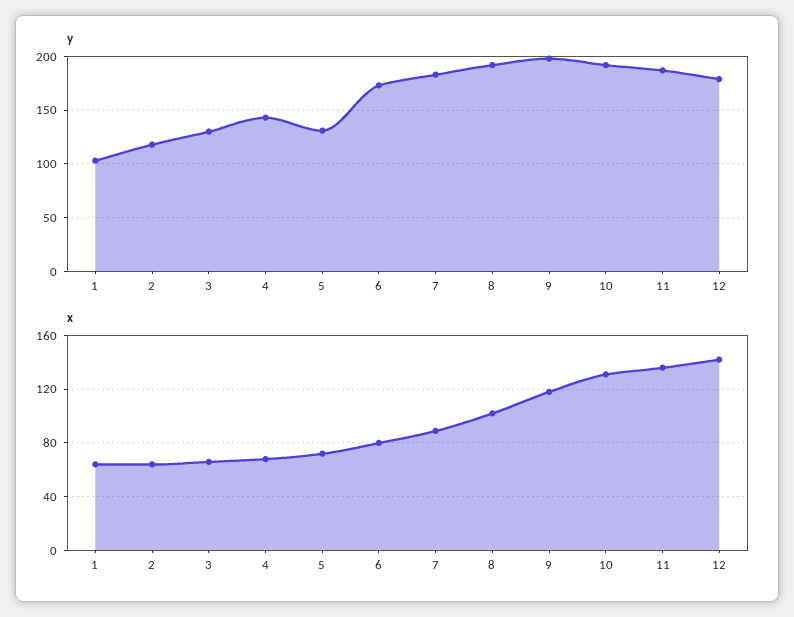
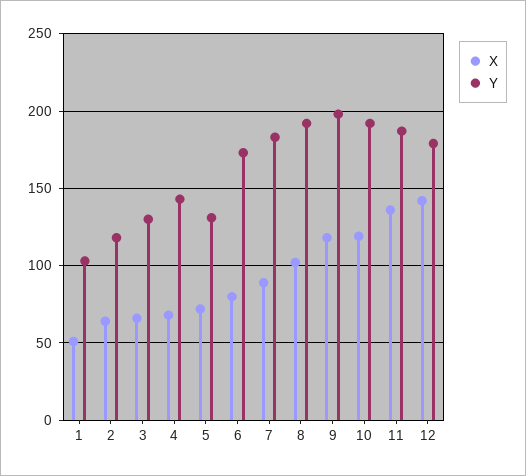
x, 1: 65 -> 50
x, 10: 130 -> 120

